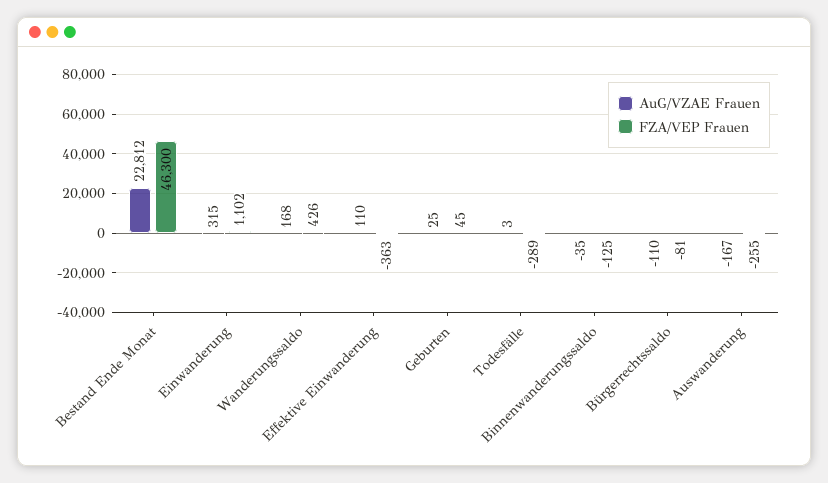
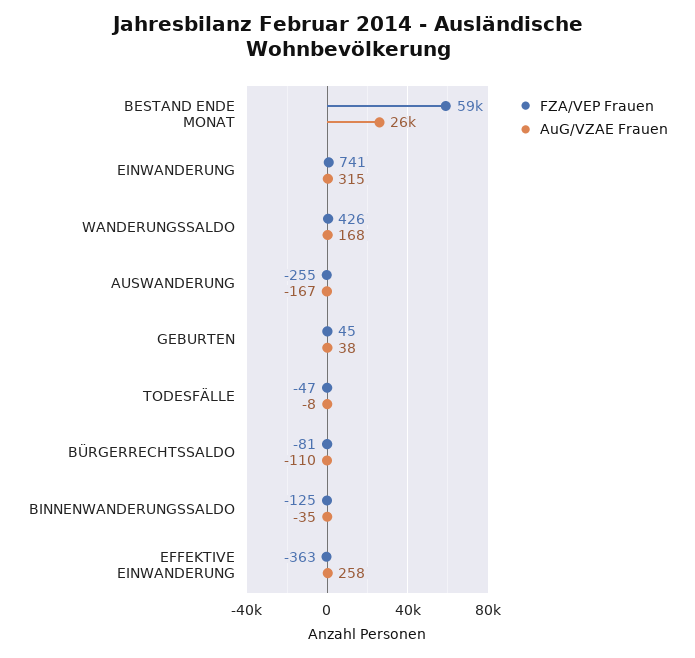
AuG/VZAE Frauen, Bestand Ende Monat: 22812 -> 26000
FZA/VEP Frauen, Bestand Ende Monat: 46300 -> 59000
FZA/VEP Frauen, Einwanderung: 1102 -> 741
AuG/VZAE Frauen, Effektive Einwanderung: 110 -> 258
AuG/VZAE Frauen, Geburten: 25 -> 38
AuG/VZAE Frauen, Todesfälle: 3 -> -8
FZA/VEP Frauen, Todesfälle: -289 -> -47

